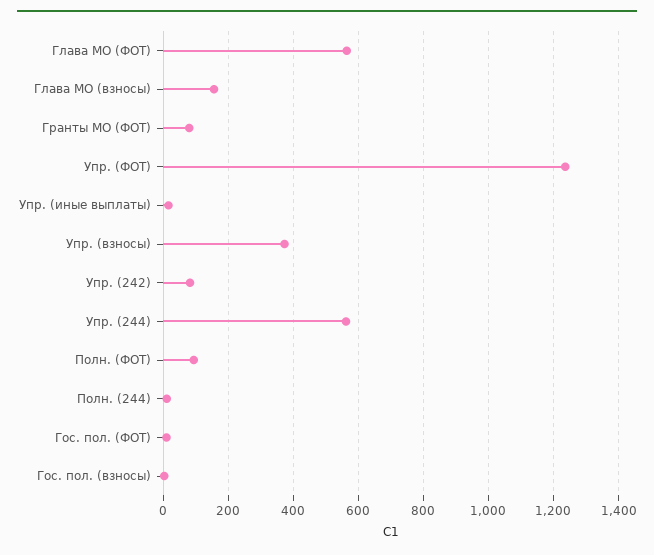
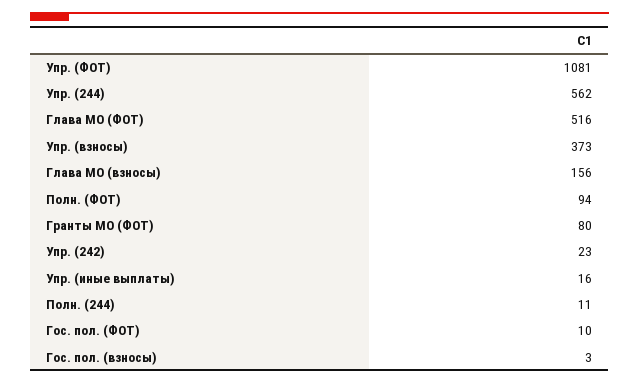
Глава МО (ФОТ): 560 -> 516
Упр. (ФОТ): 1240 -> 1081
Упр. (242): 80 -> 23

